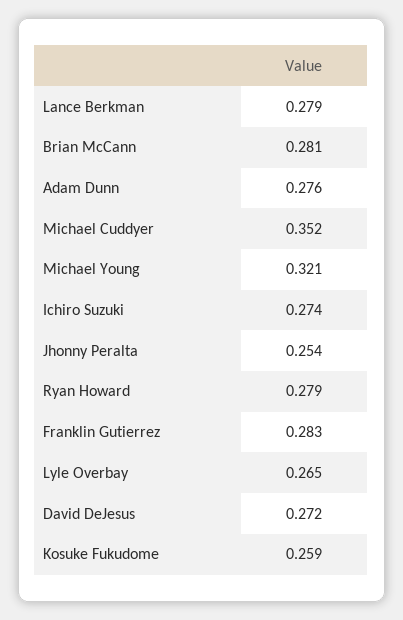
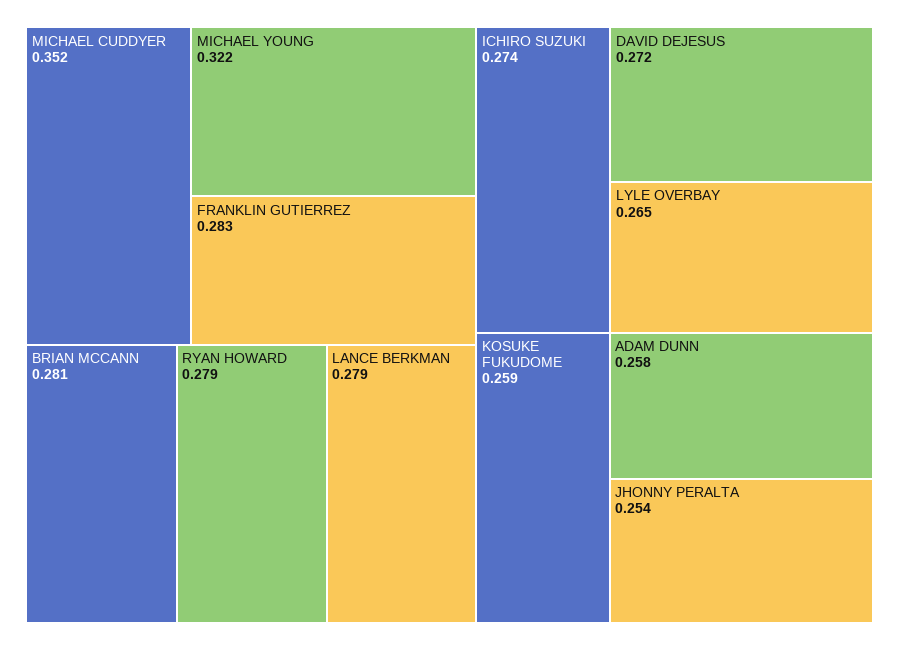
Adam Dunn: 0.276 -> 0.258
Michael Young: 0.321 -> 0.322

